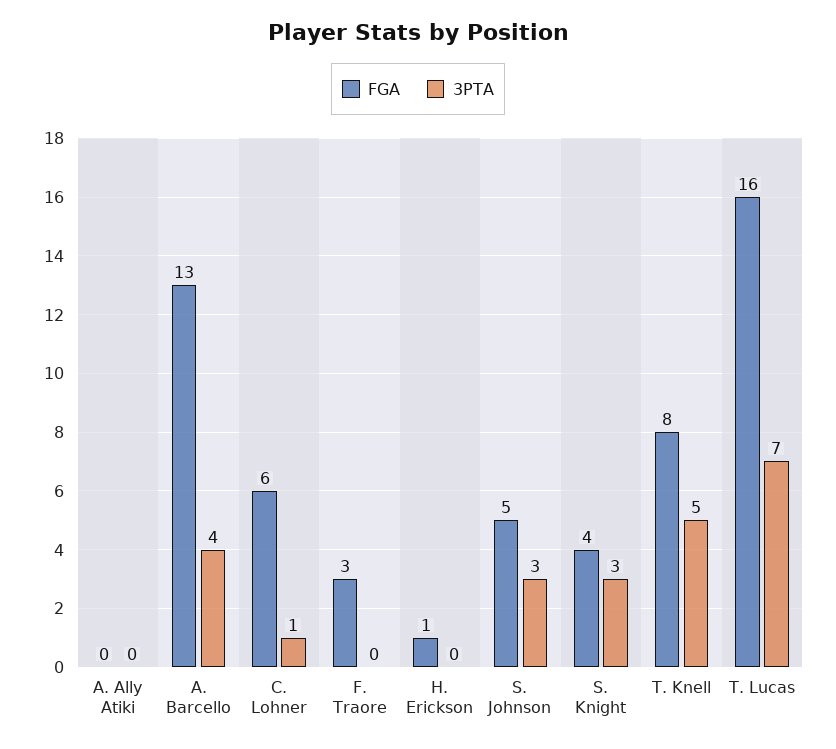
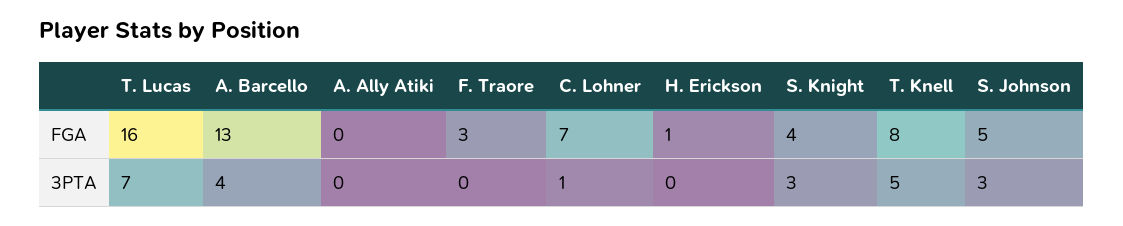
FGA, C. Lohner: 6 -> 7

